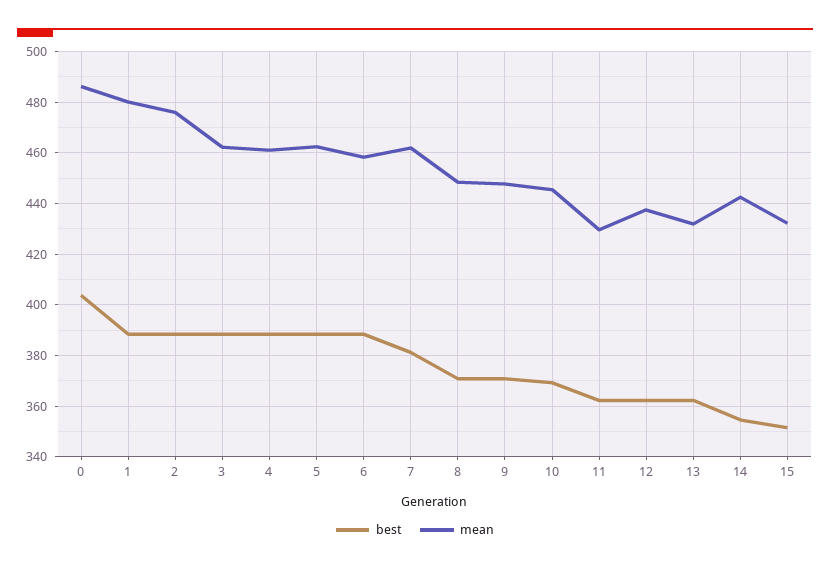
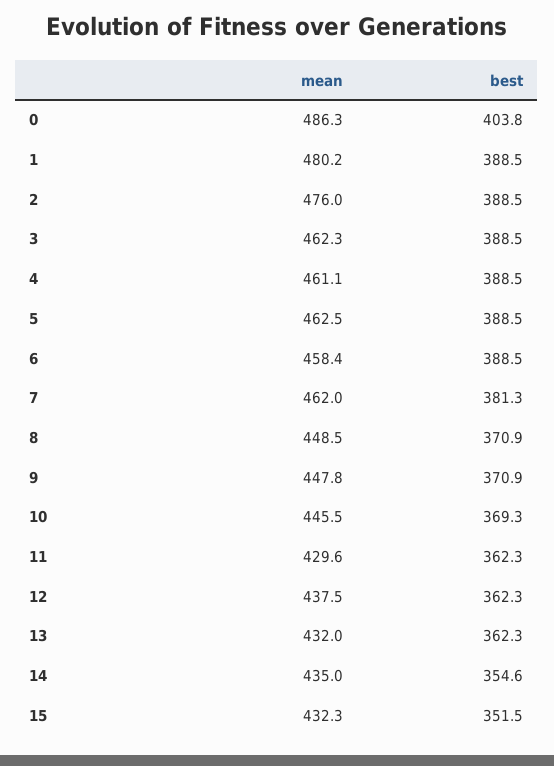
mean, 14: 442.5 -> 435

